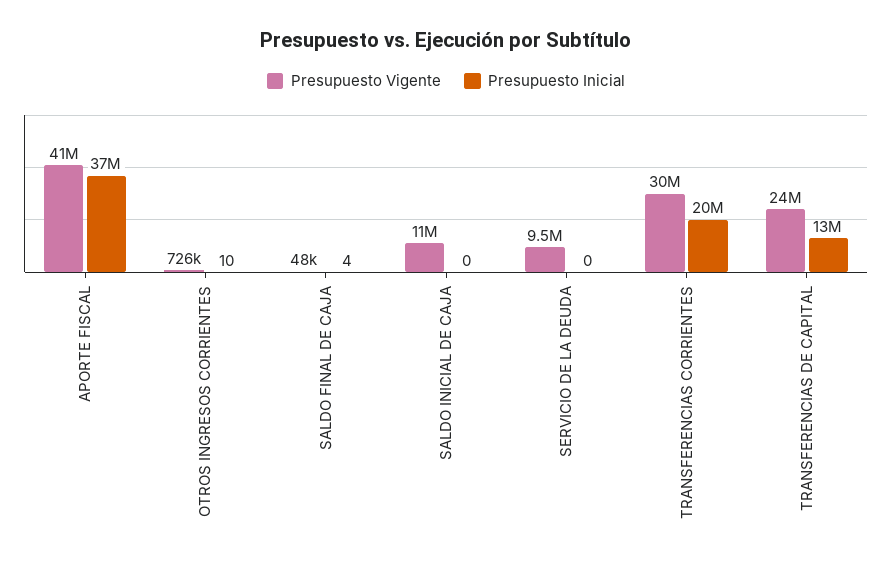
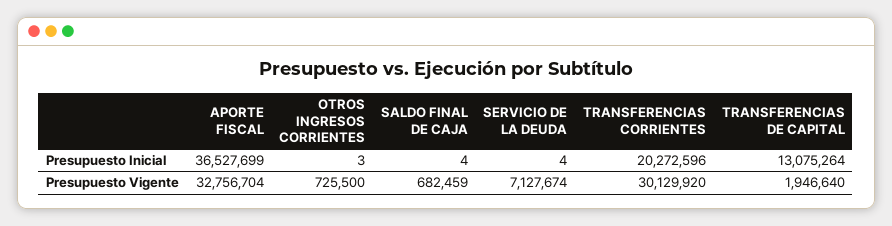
Presupuesto Vigente, APORTE FISCAL: 41000000 -> 32756704
Presupuesto Inicial, OTROS INGRESOS CORRIENTES: 10 -> 3
Presupuesto Vigente, SALDO FINAL DE CAJA: 48000 -> 682459
Presupuesto Vigente, SALDO INICIAL DE CAJA: 11000000 -> none
Presupuesto Inicial, SALDO INICIAL DE CAJA: 0 -> none
Presupuesto Vigente, SERVICIO DE LA DEUDA: 9500000 -> 7127674
Presupuesto Inicial, SERVICIO DE LA DEUDA: 0 -> 4
Presupuesto Vigente, TRANSFERENCIAS DE CAPITAL: 24000000 -> 1946640

